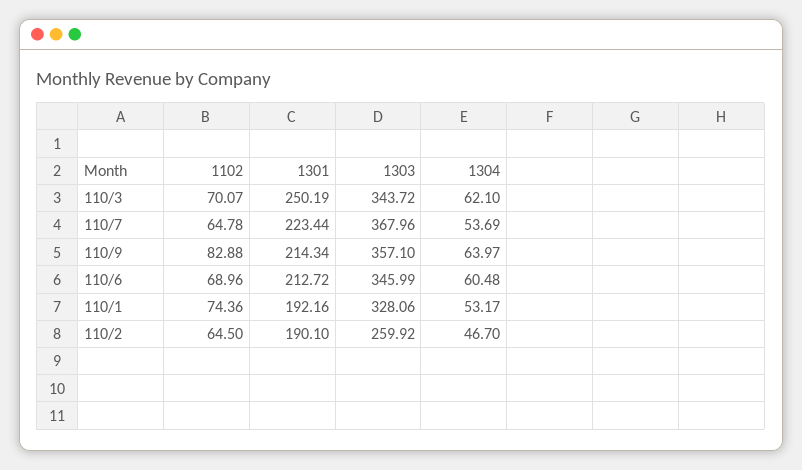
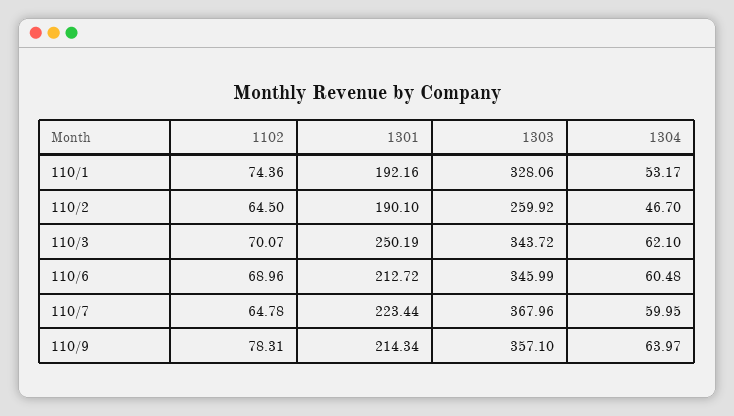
1304, 110/7: 53.69 -> 59.95
1102, 110/9: 82.88 -> 78.31

